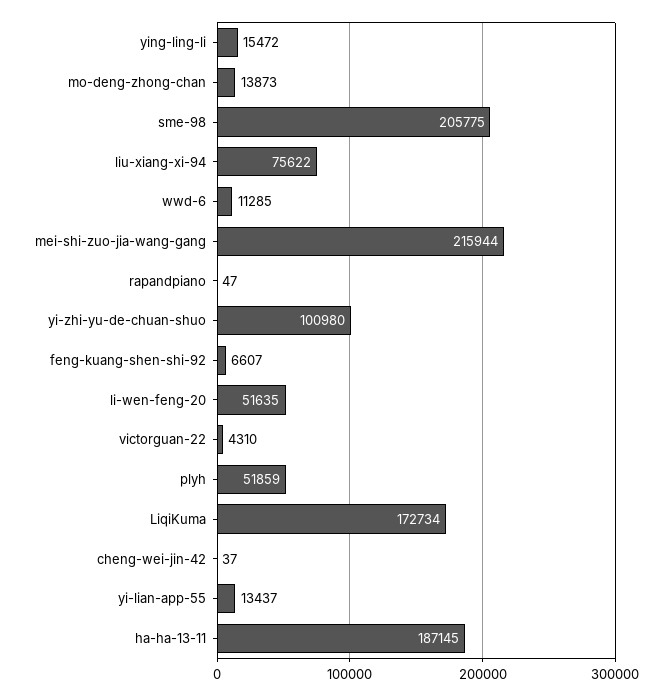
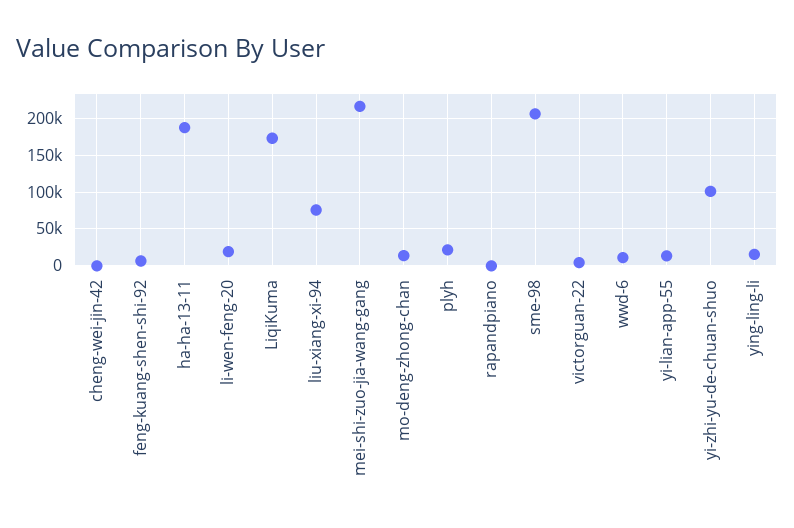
li-wen-feng-20: 51635 -> 20000
plyh: 51859 -> 20000

